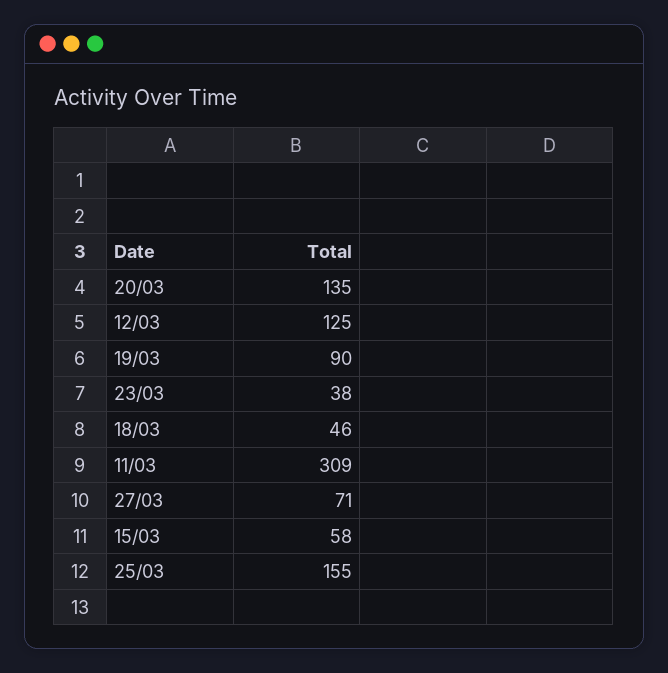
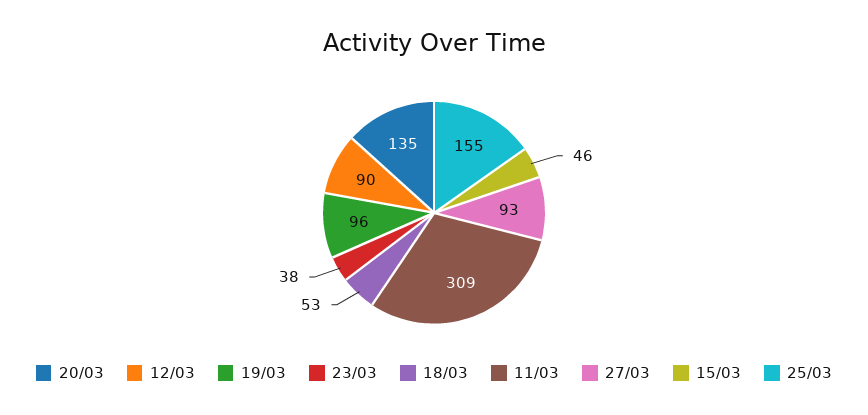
12/03: 125 -> 90
19/03: 90 -> 96
18/03: 46 -> 53
27/03: 71 -> 93
15/03: 58 -> 46

